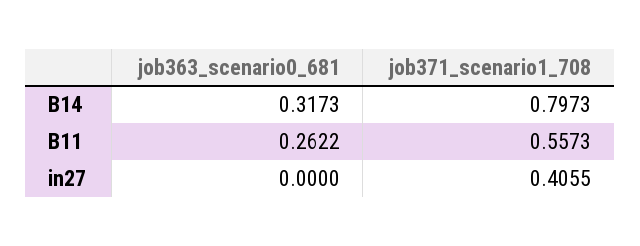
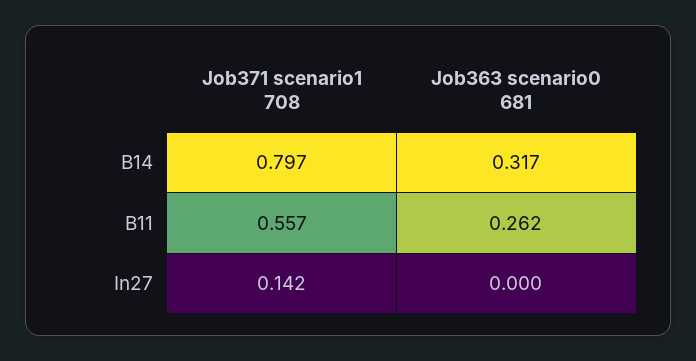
job371_scenario1_708, in27: 0.4055 -> 0.142

